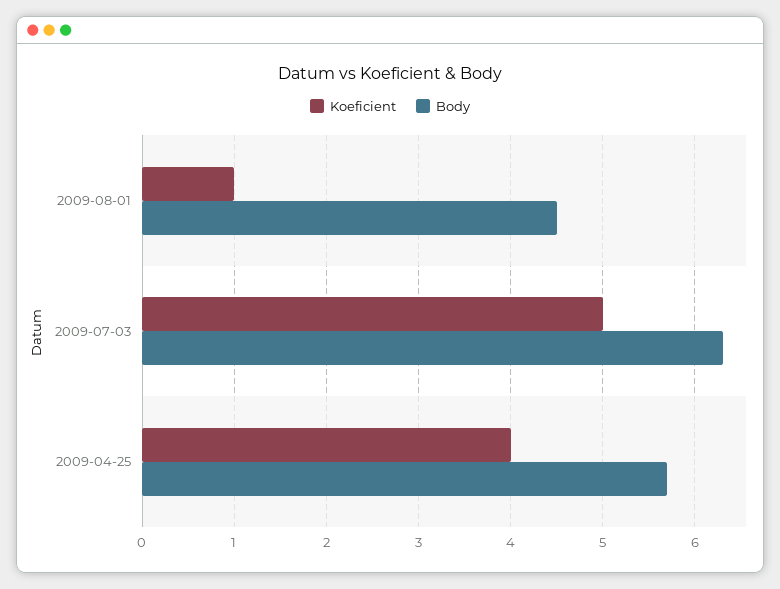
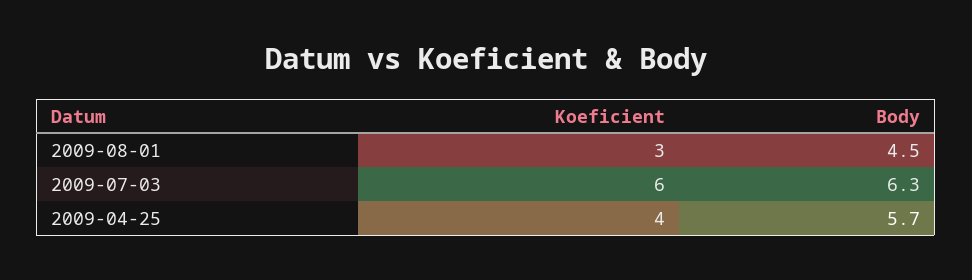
Koeficient, 2009-08-01: 1 -> 3
Koeficient, 2009-07-03: 5 -> 6

